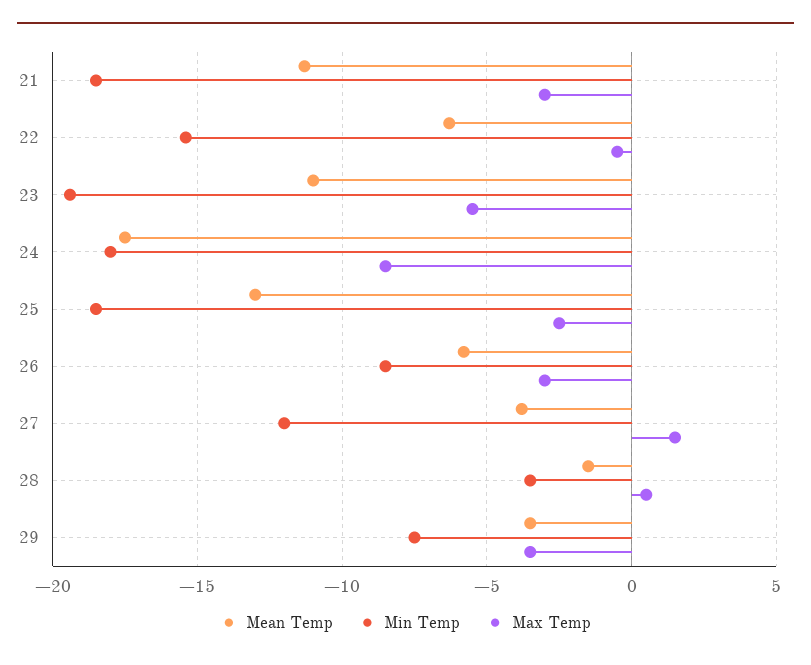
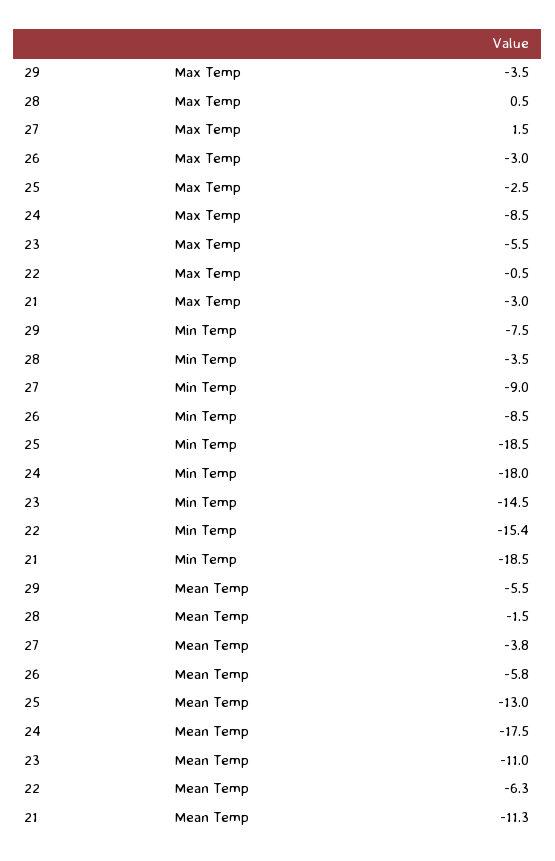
Min Temp, 23: -19.5 -> -14.5
Min Temp, 27: -12 -> -9
Mean Temp, 29: -3.5 -> -5.5

